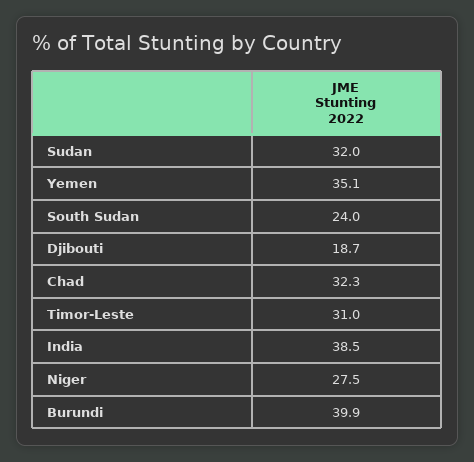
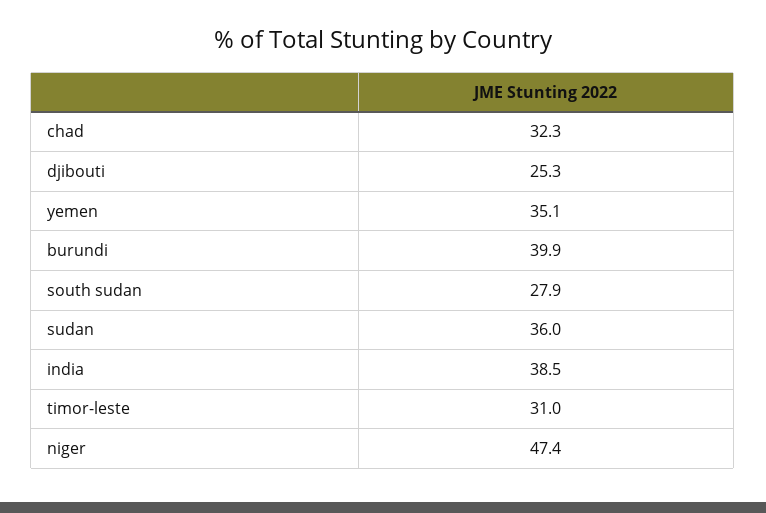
Sudan: 32 -> 36
South Sudan: 24 -> 27.9
Djibouti: 18.7 -> 25.3
Niger: 27.5 -> 47.4

